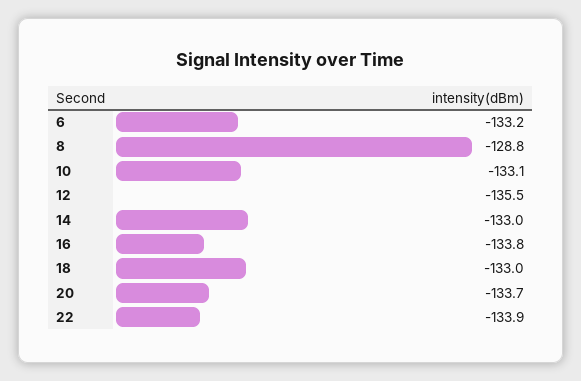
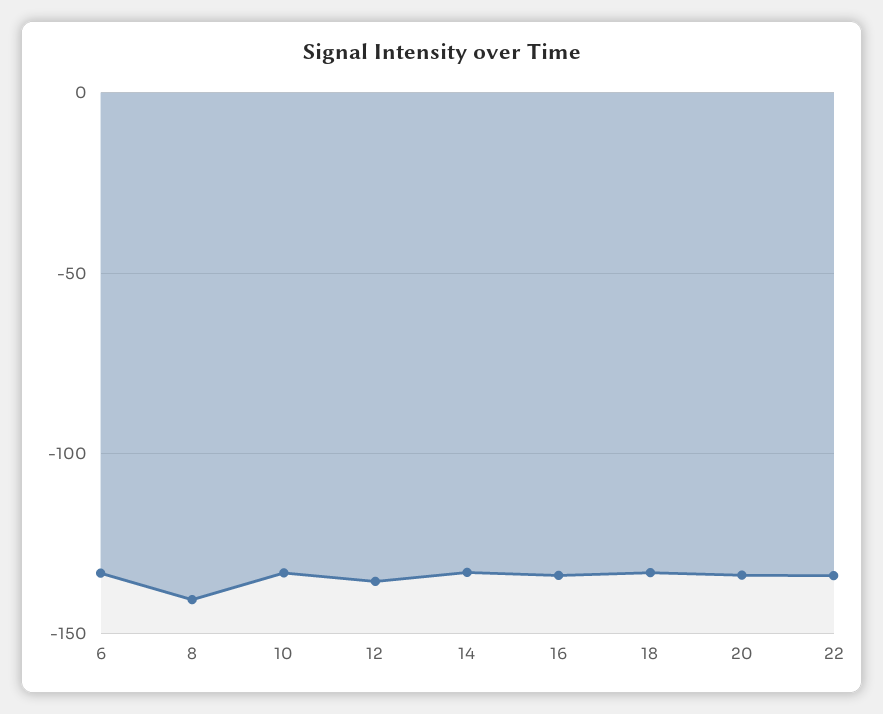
8: -128.8 -> -140

